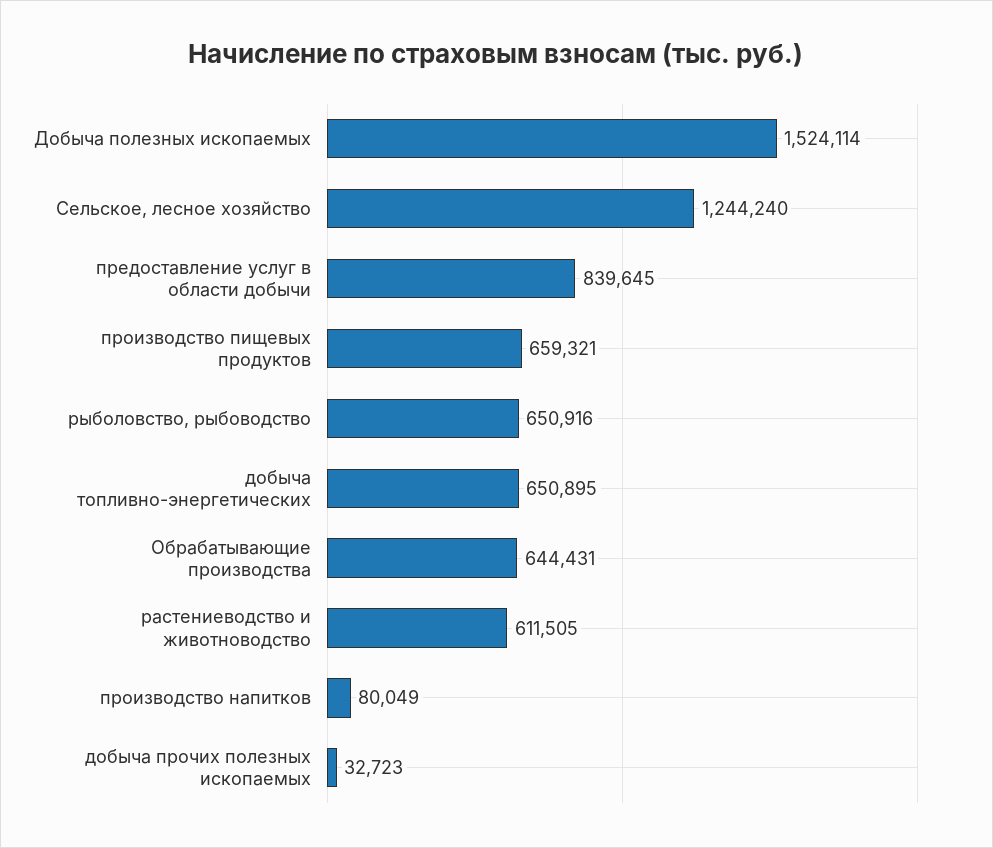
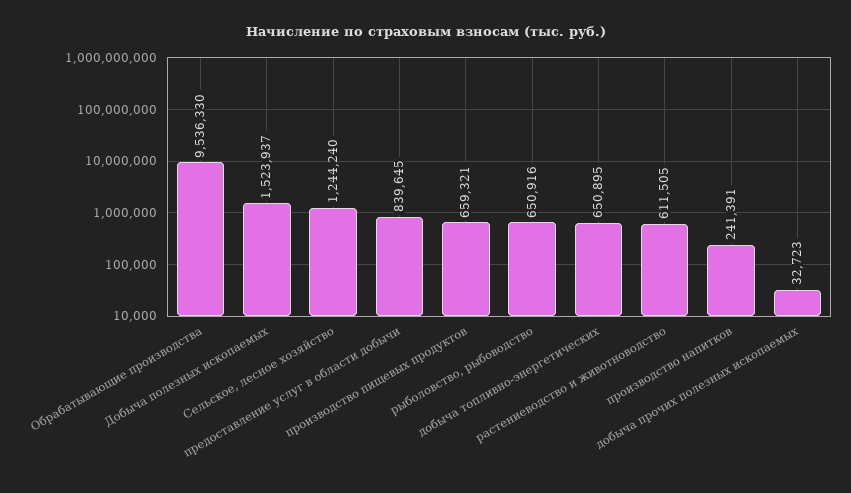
Добыча полезных ископаемых: 1524114 -> 1523937
Обрабатывающие производства: 644431 -> 9536330
производство напитков: 80049 -> 241391

